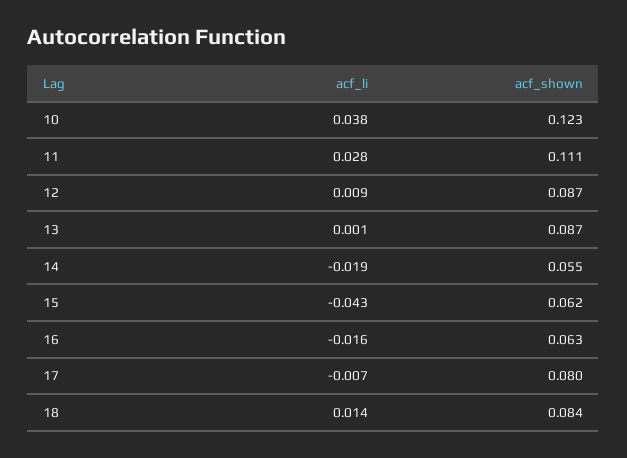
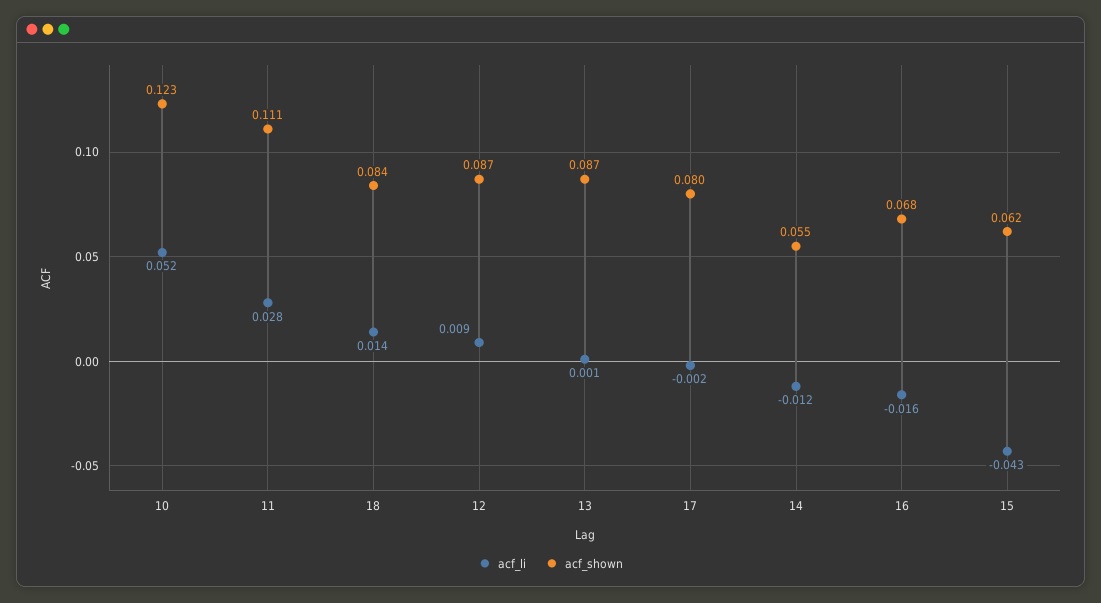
acf_li, 10: 0.038 -> 0.052
acf_li, 14: -0.019 -> -0.012
acf_shown, 16: 0.063 -> 0.068
acf_li, 17: -0.007 -> -0.002

